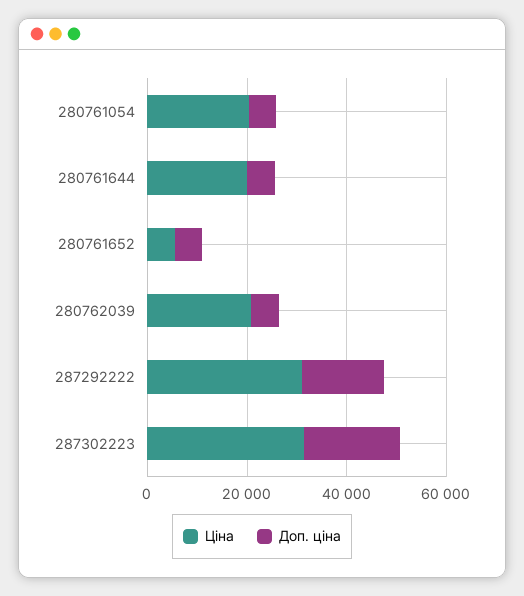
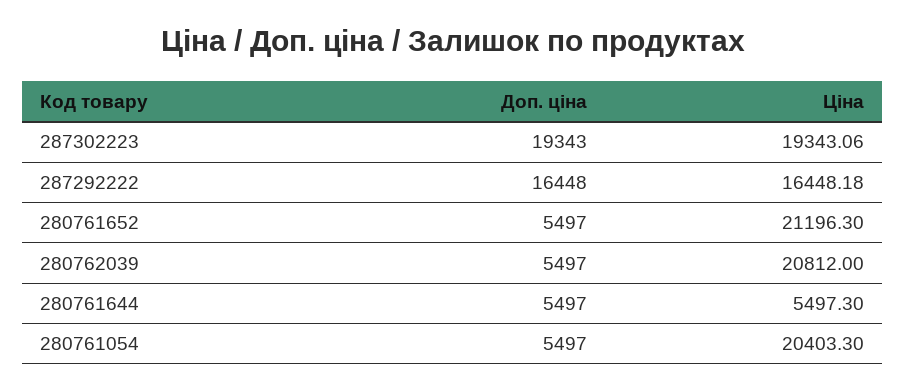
Ціна, 280761644: 20000 -> 5497.3
Ціна, 280761652: 5000 -> 21196.3
Ціна, 287292222: 30000 -> 16448.18
Ціна, 287302223: 30000 -> 19343.06

